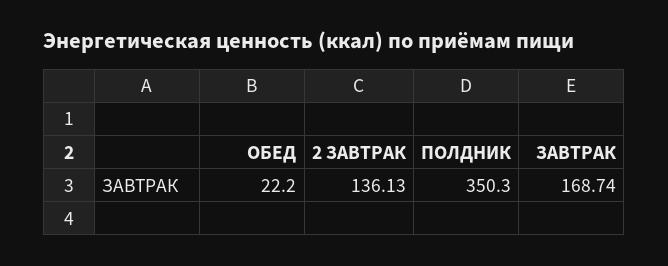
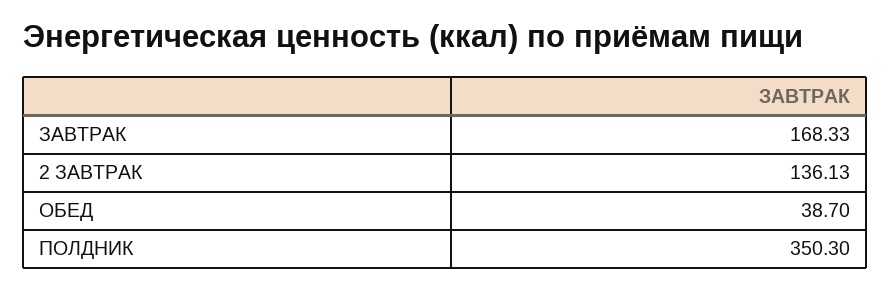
ОБЕД: 22.2 -> 38.7
ЗАВТРАК: 168.74 -> 168.33

